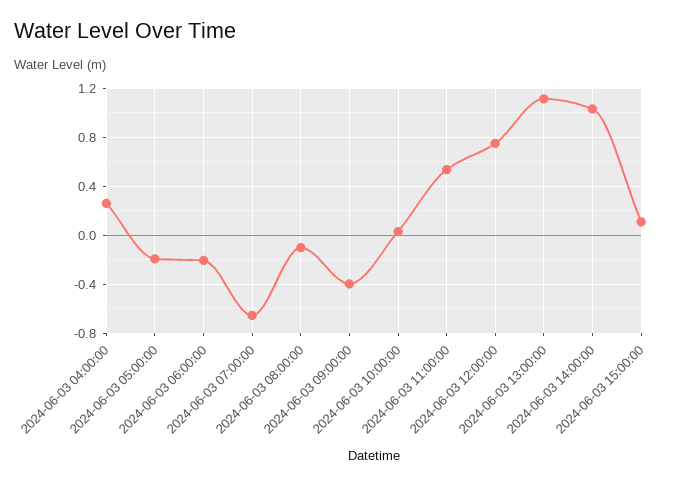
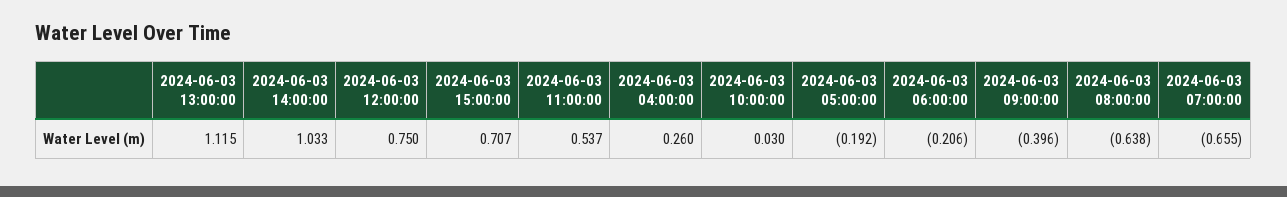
2024-06-03 08:00:00: -0.1 -> -0.638
2024-06-03 15:00:00: 0.1 -> 0.707

